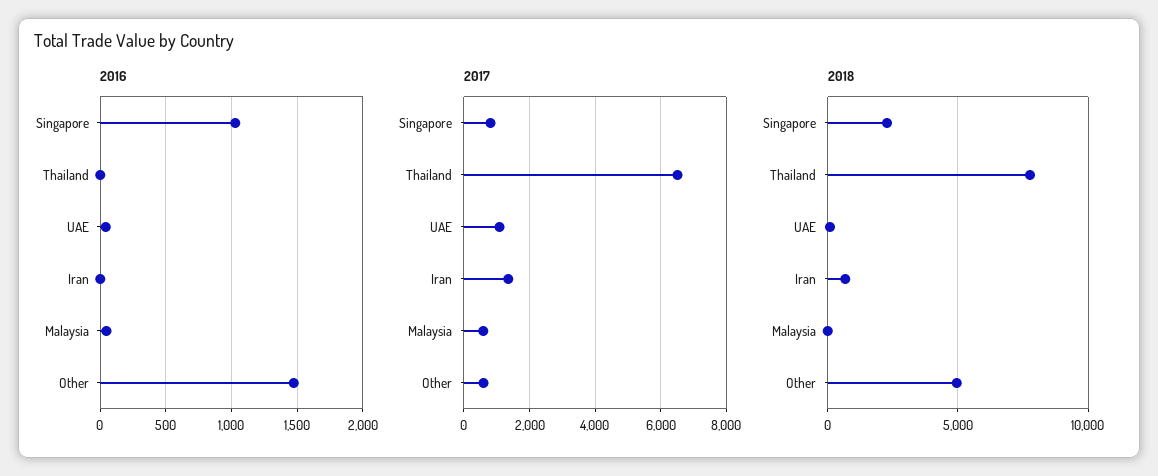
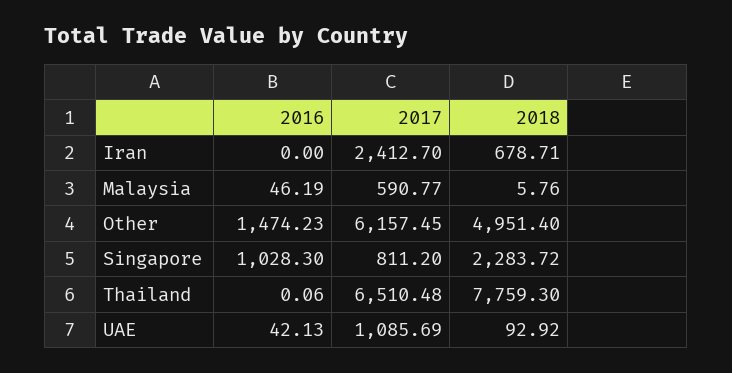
2017, Iran: 1400 -> 2412.7
2017, Other: 600 -> 6157.45

